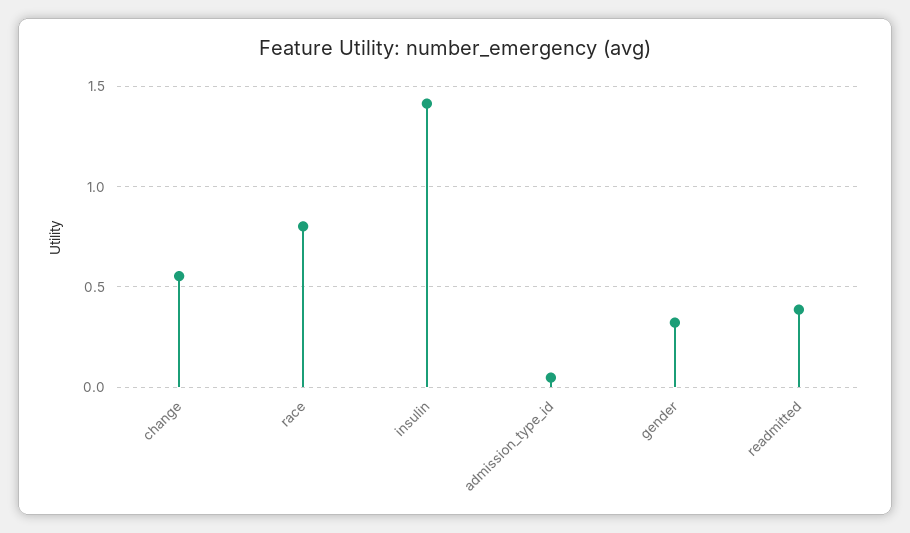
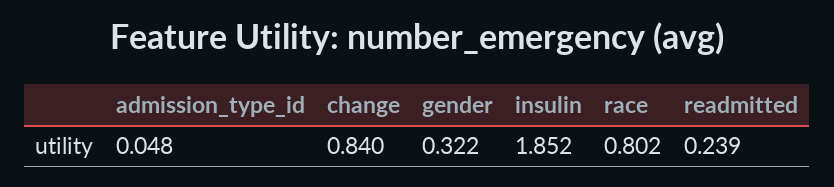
change: 0.55 -> 0.84
insulin: 1.4 -> 1.852
readmitted: 0.4 -> 0.239

